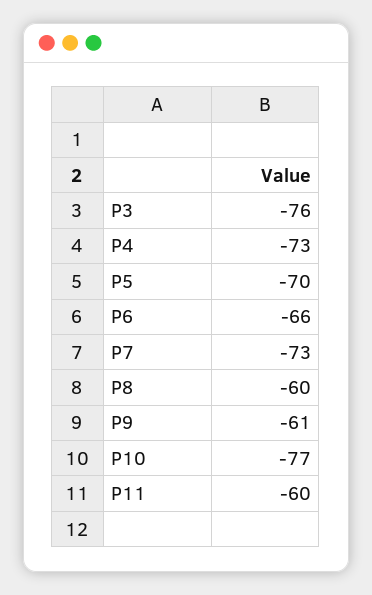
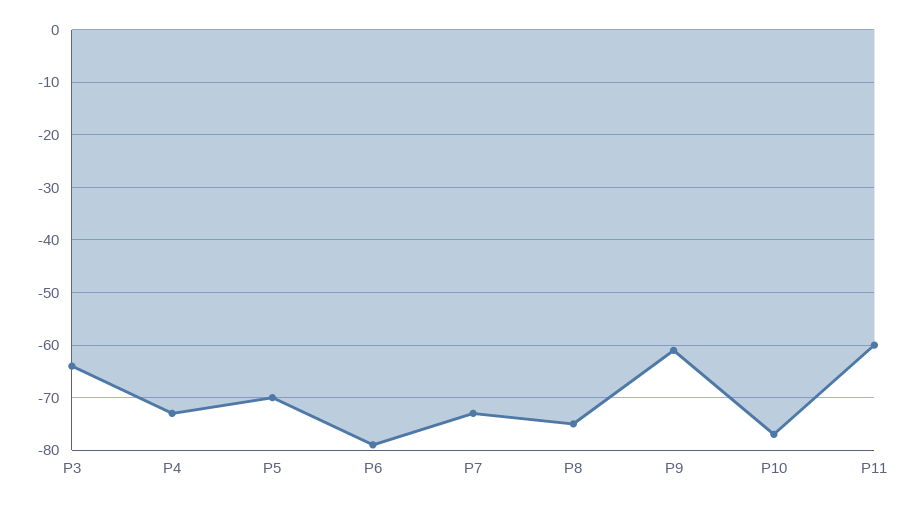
P3: -76 -> -65
P6: -66 -> -80
P8: -60 -> -75

